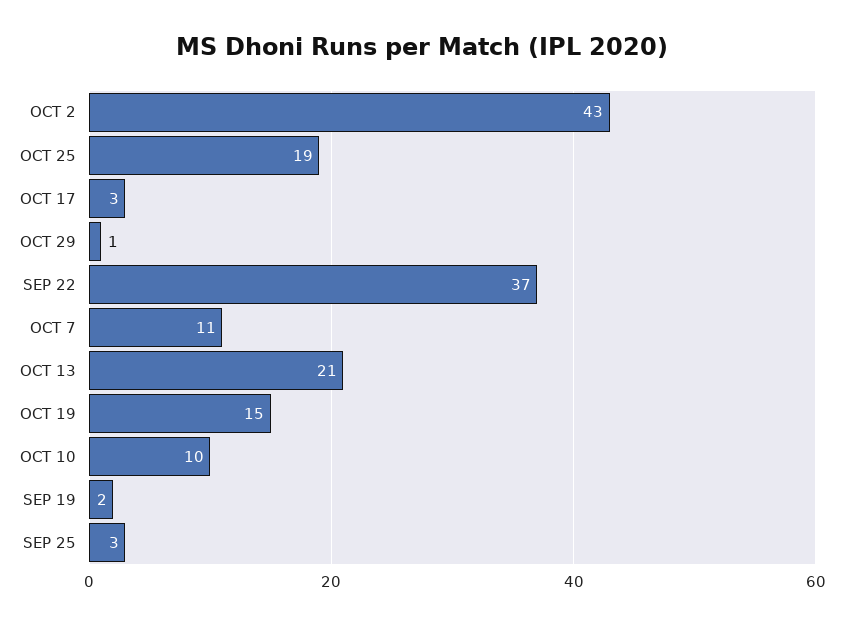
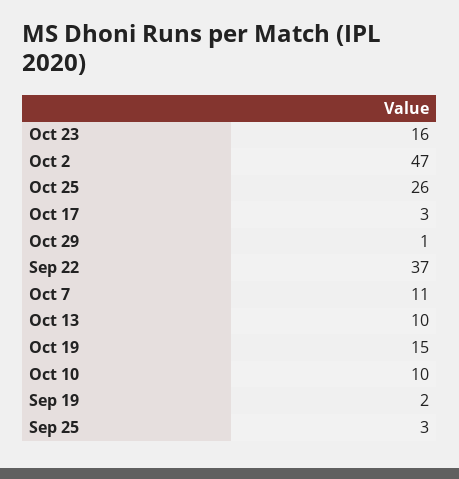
OCT 2: 43 -> 47
OCT 25: 19 -> 26
OCT 13: 21 -> 10
Oct 23: none -> 16

